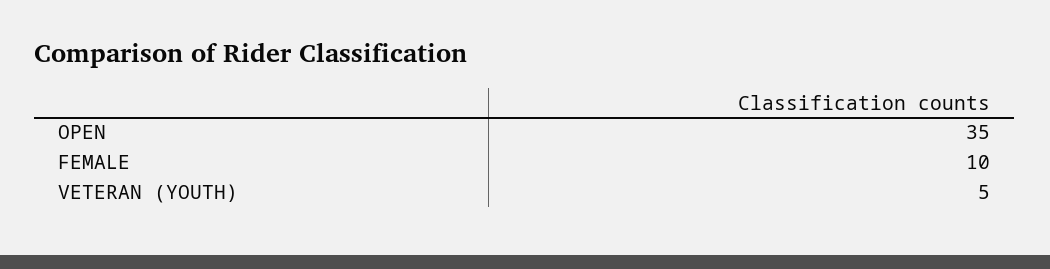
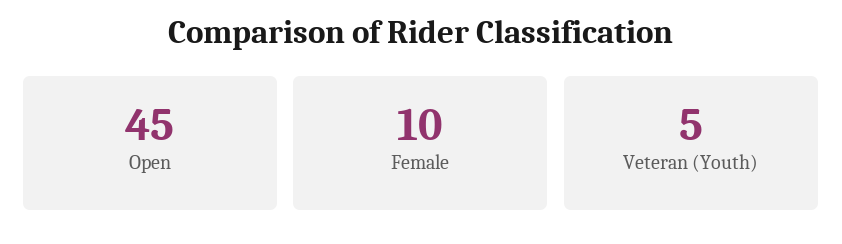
OPEN: 35 -> 45

